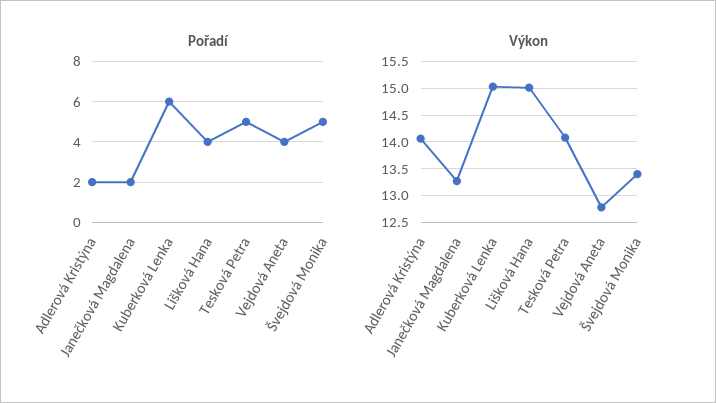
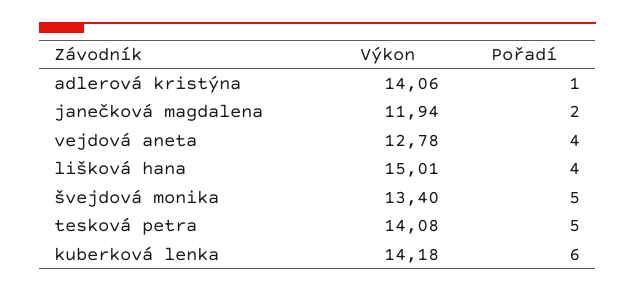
Pořadí, Adlerová Kristýna: 2 -> 1
Výkon, Janečková Magdalena: 13.25 -> 11.94
Výkon, Kuberková Lenka: 15 -> 14.18

